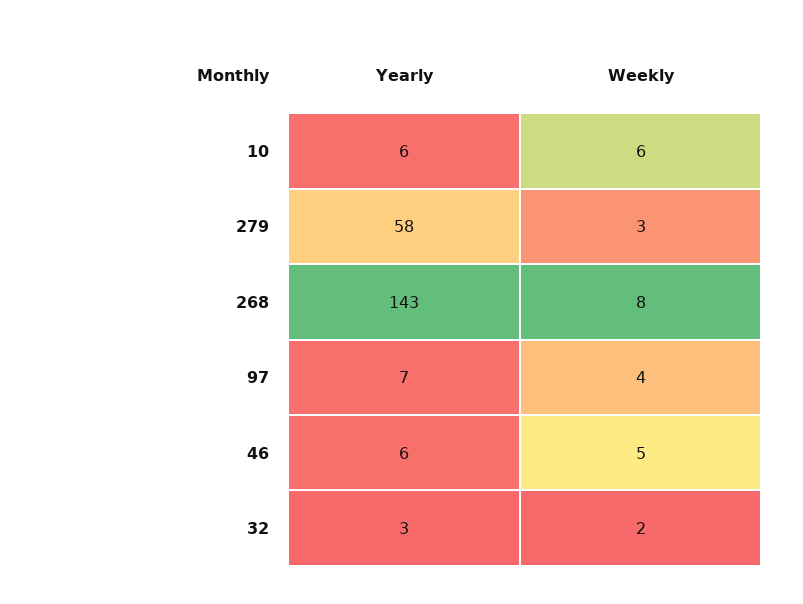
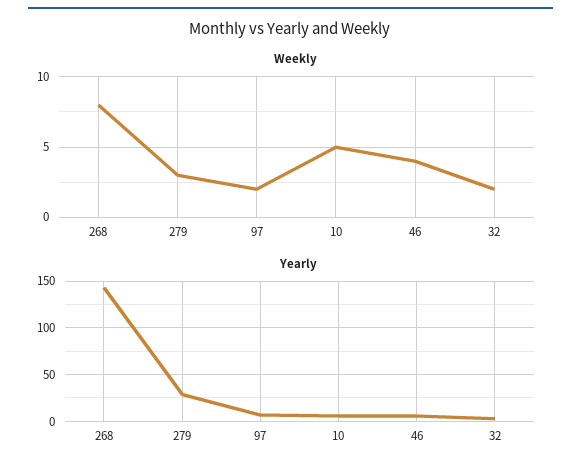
Weekly, 10: 6 -> 5
Yearly, 279: 58 -> 30
Weekly, 97: 4 -> 2
Weekly, 46: 5 -> 4

